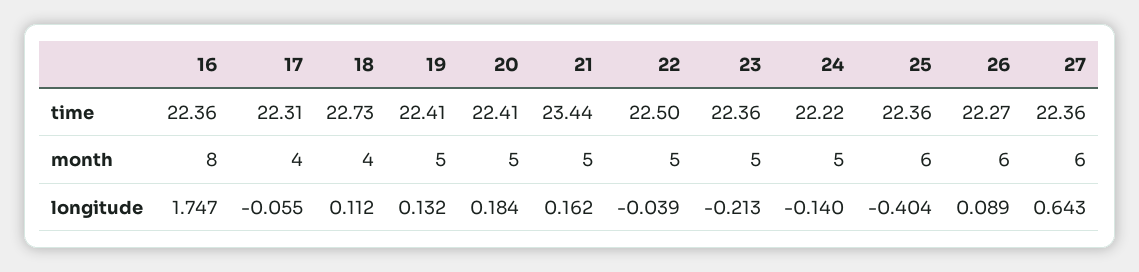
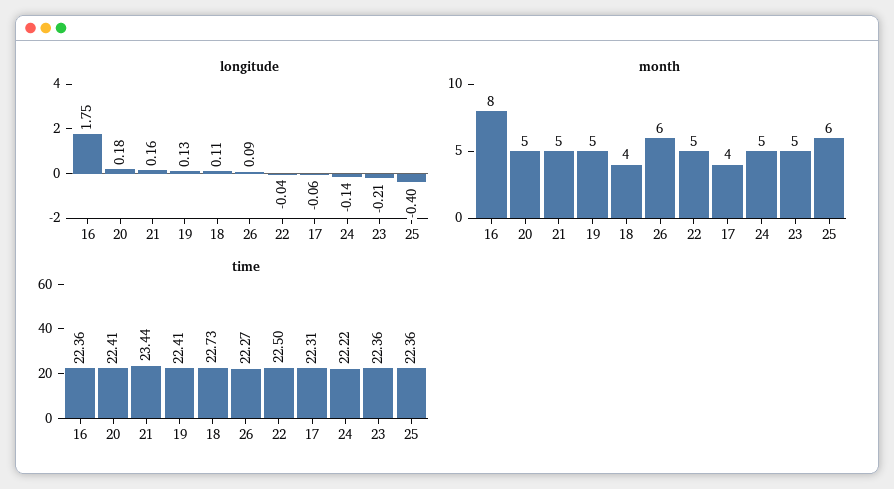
time, 27: 22.36 -> none
month, 27: 6 -> none
longitude, 27: 0.643 -> none

